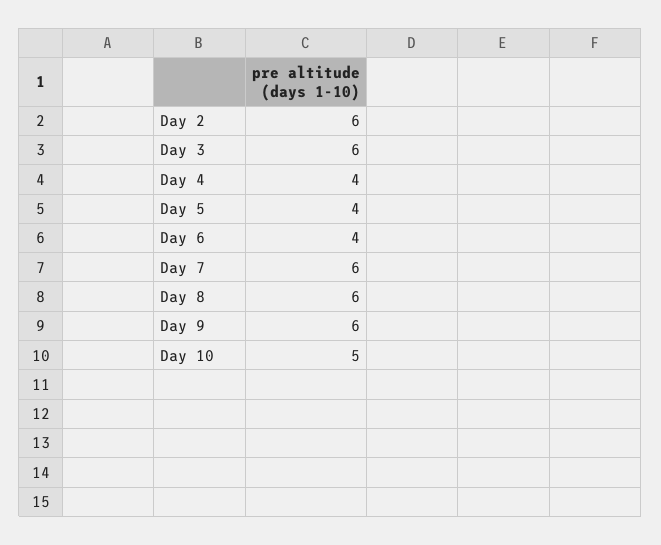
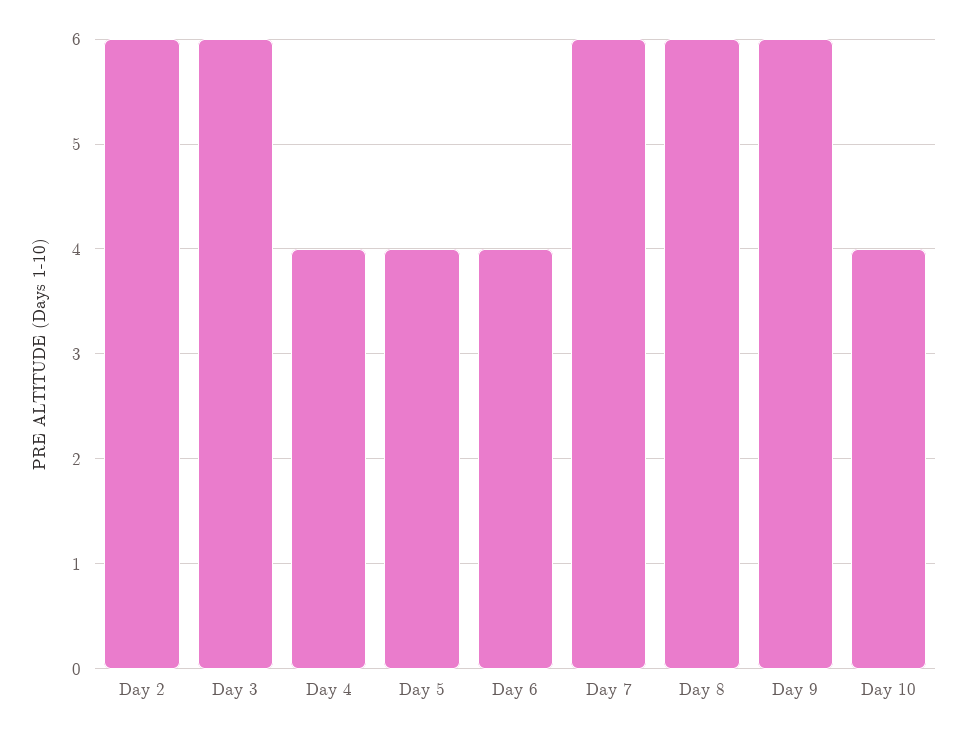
Day 10: 5 -> 4

